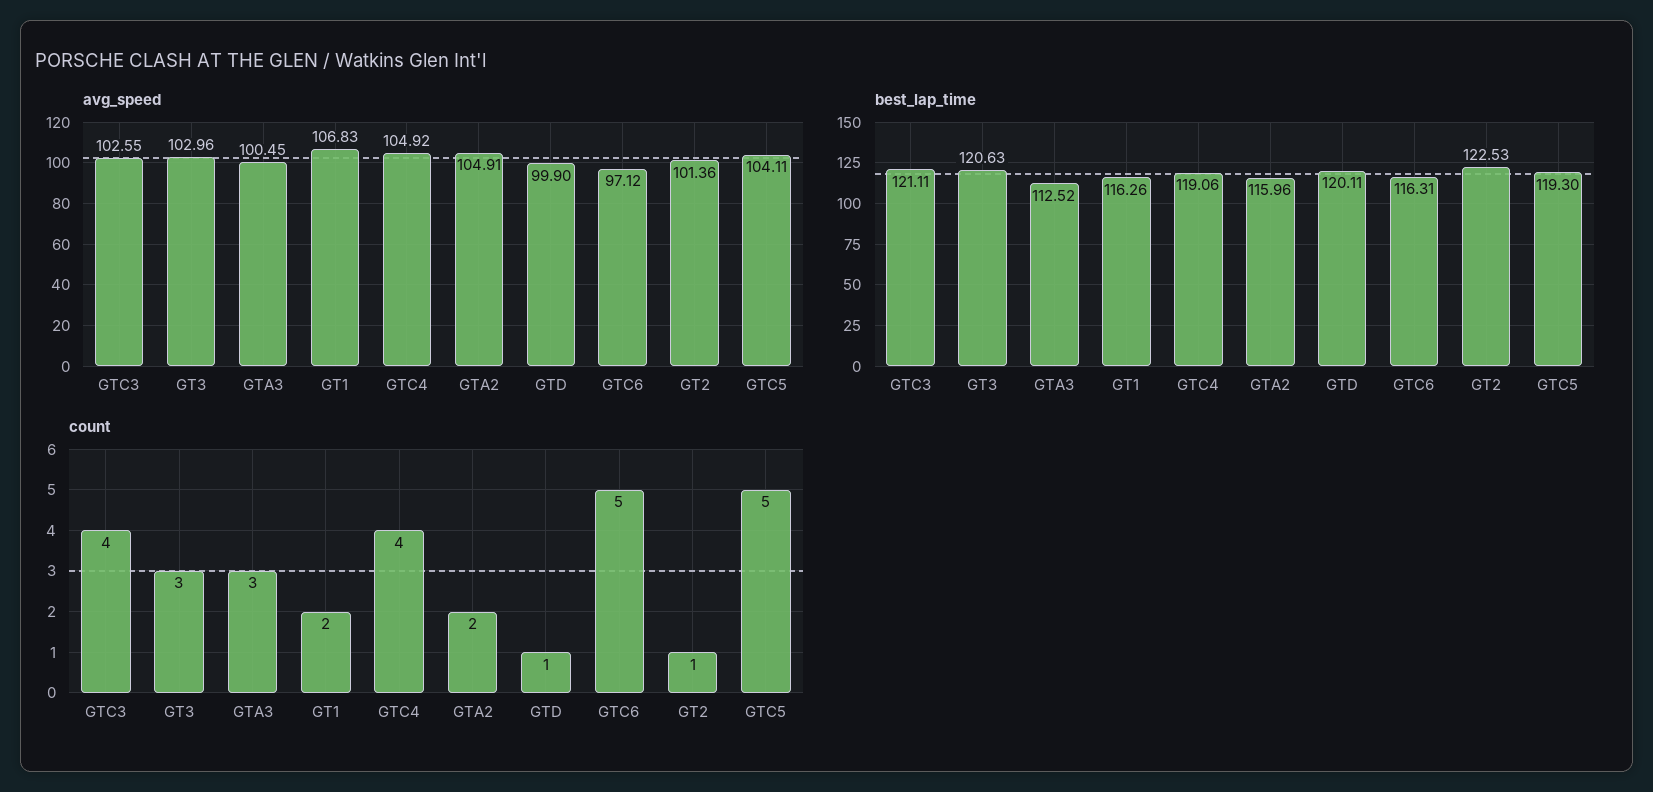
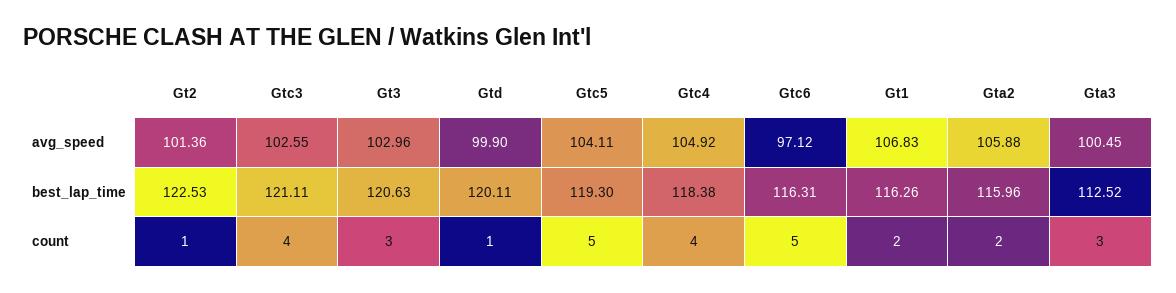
avg_speed, GTA2: 104.91 -> 105.88
best_lap_time, GTC4: 119.06 -> 118.38

